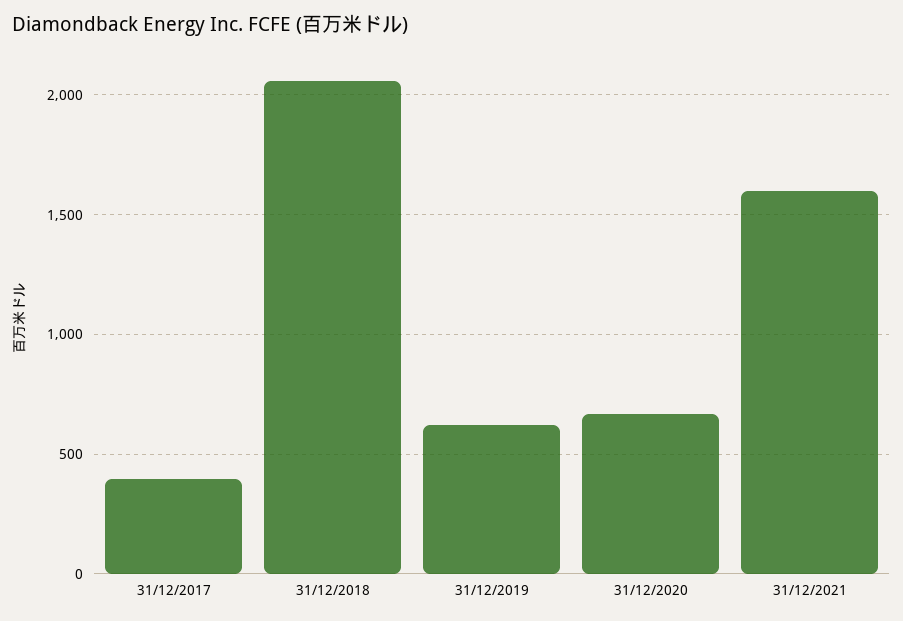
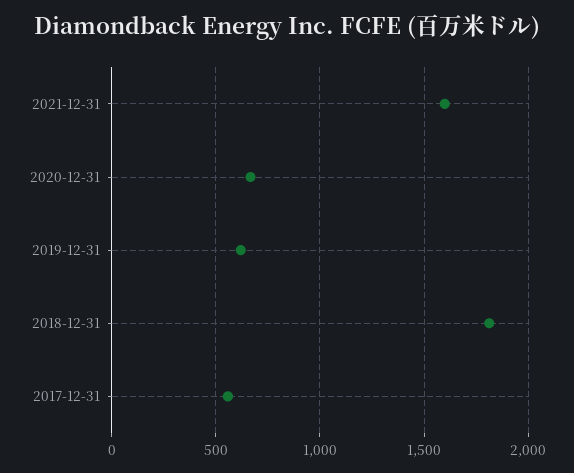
31/12/2017: 400 -> 550
31/12/2018: 2050 -> 1800

